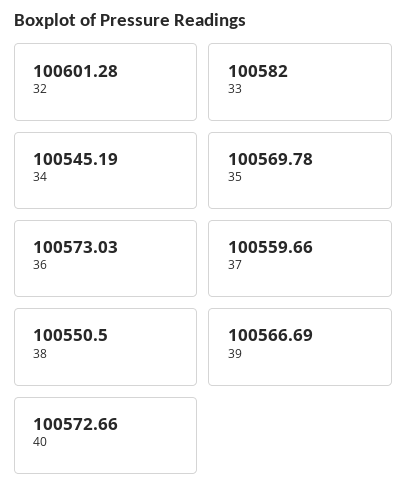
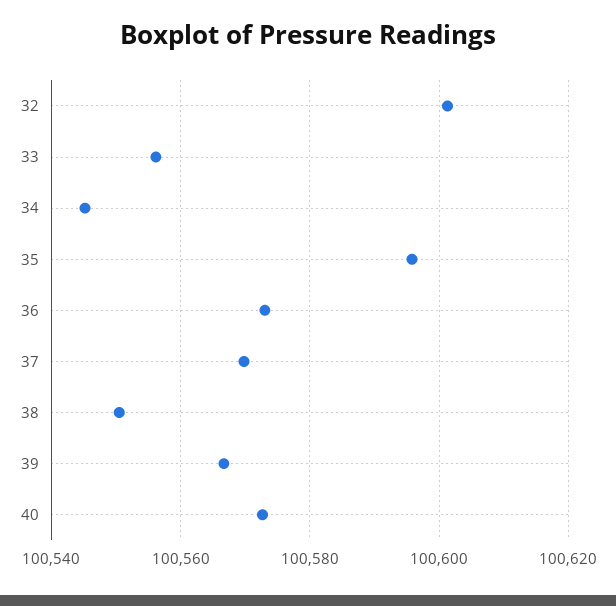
33: 100582 -> 100556
35: 100569.78 -> 100596
37: 100559.66 -> 100570

